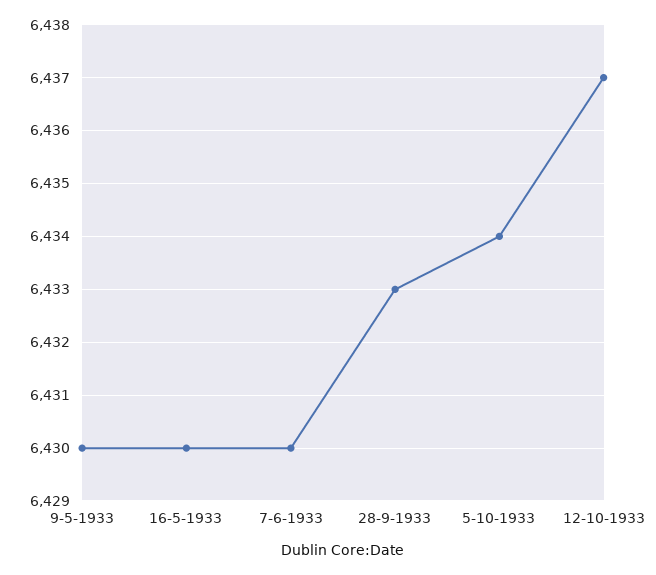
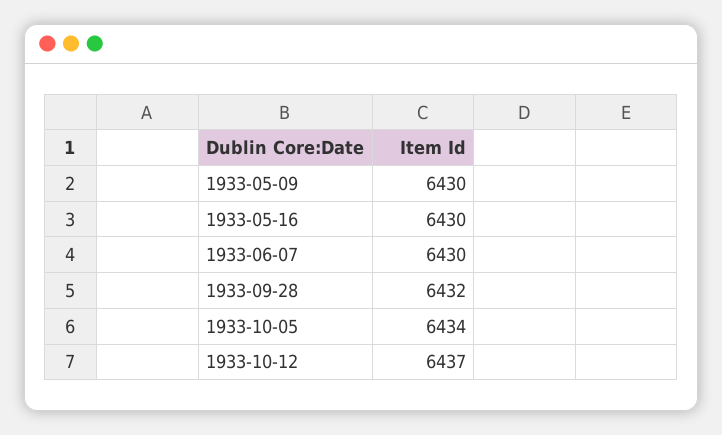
28-9-1933: 6433 -> 6432

